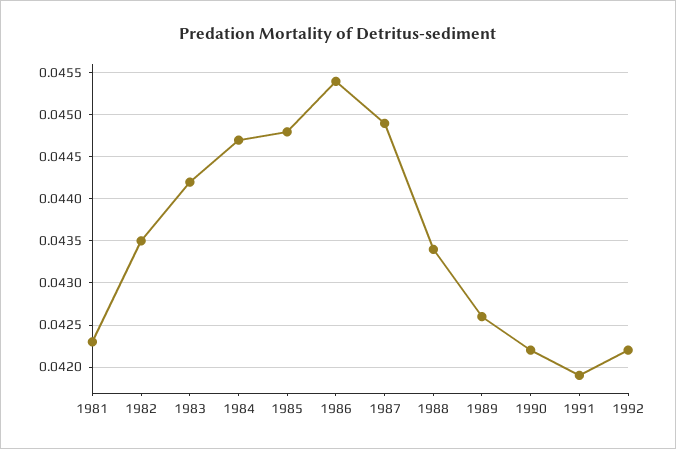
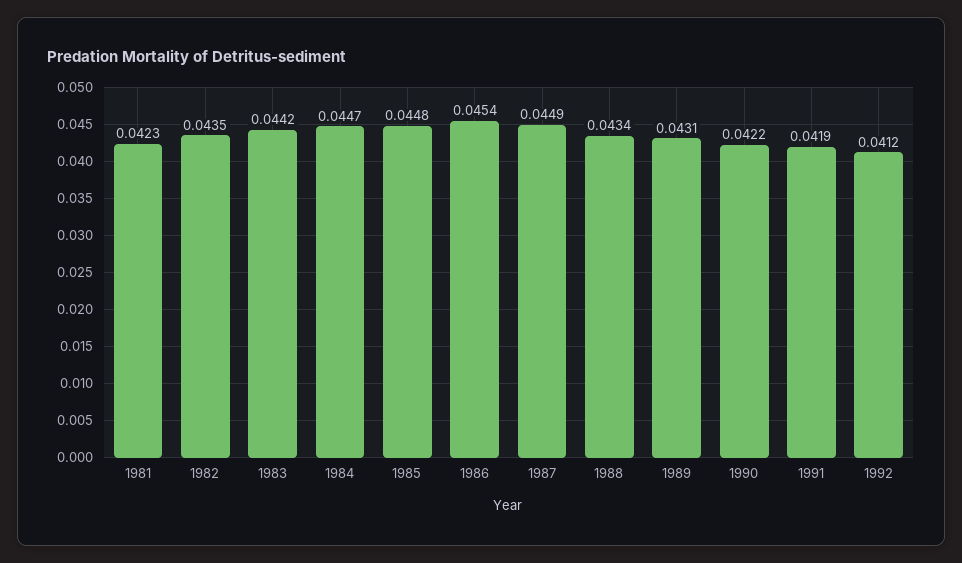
1989: 0.0426 -> 0.0431
1992: 0.0422 -> 0.0412

